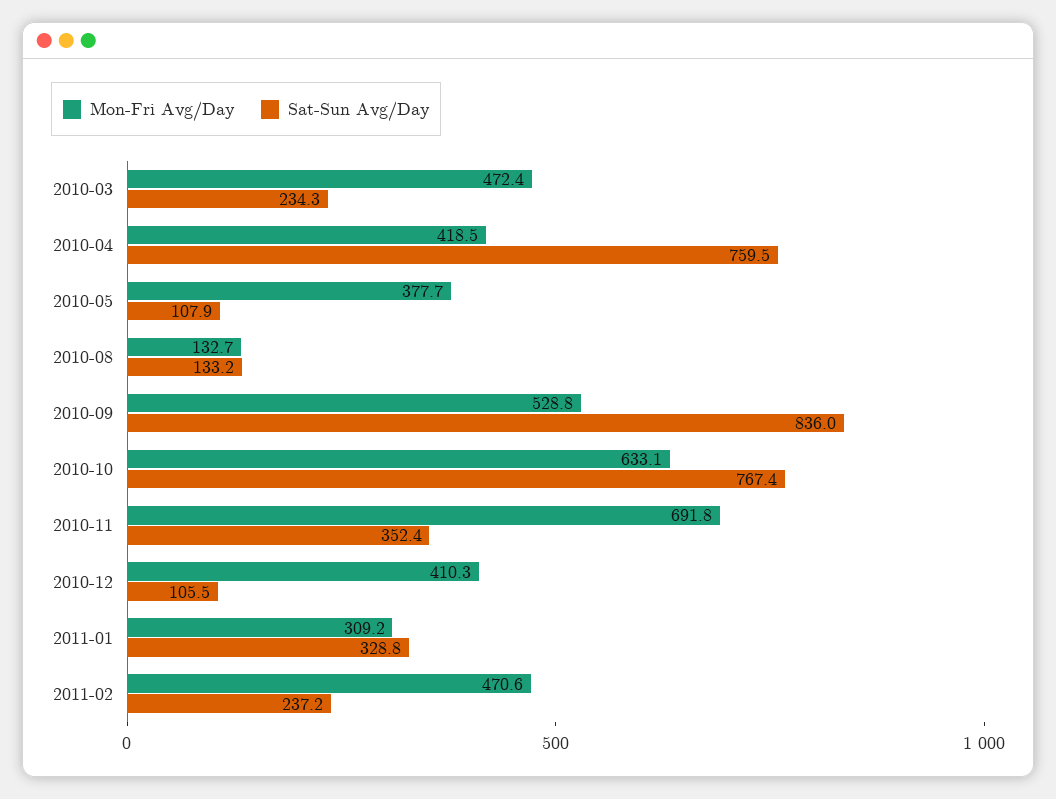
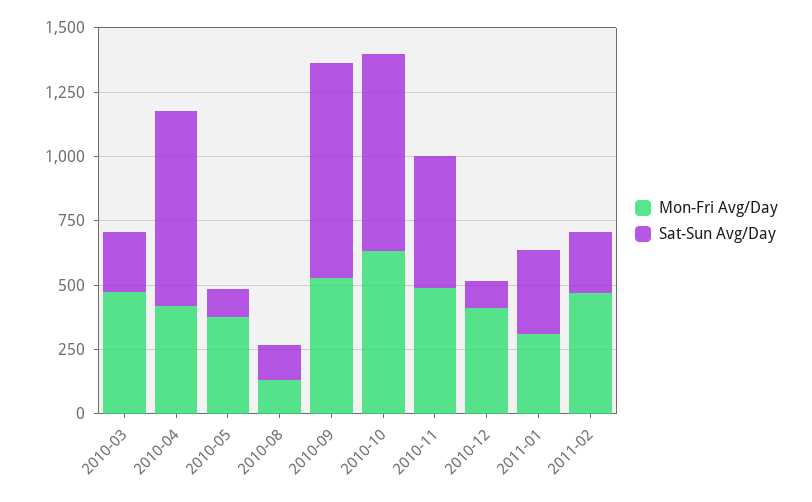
Mon-Fri Avg/Day, 2010-11: 691.8 -> 500
Sat-Sun Avg/Day, 2010-11: 352.4 -> 500

